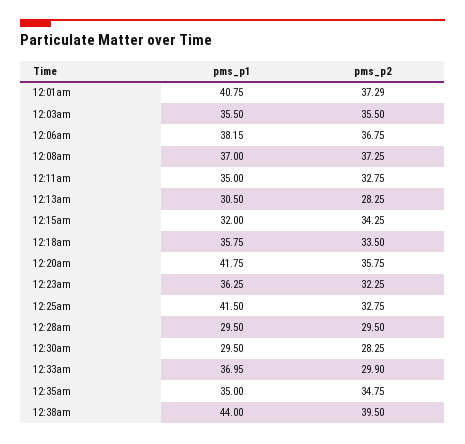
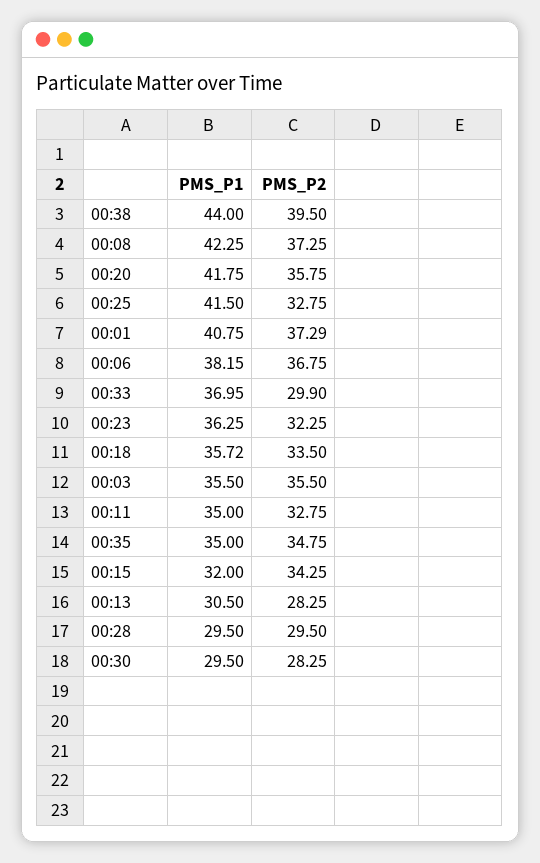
pms_p1, 12:08am: 37 -> 42.25
pms_p1, 12:18am: 35.75 -> 35.72

